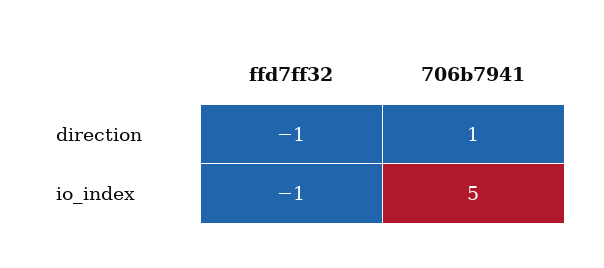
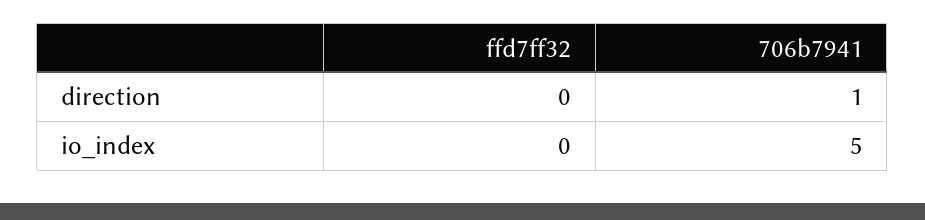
ffd7ff32, direction: -1 -> 0
ffd7ff32, io_index: -1 -> 0

